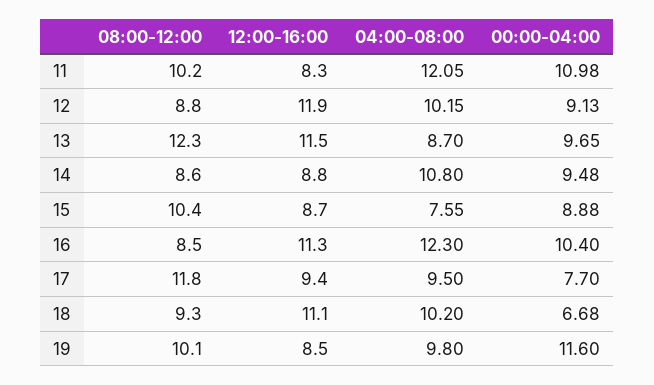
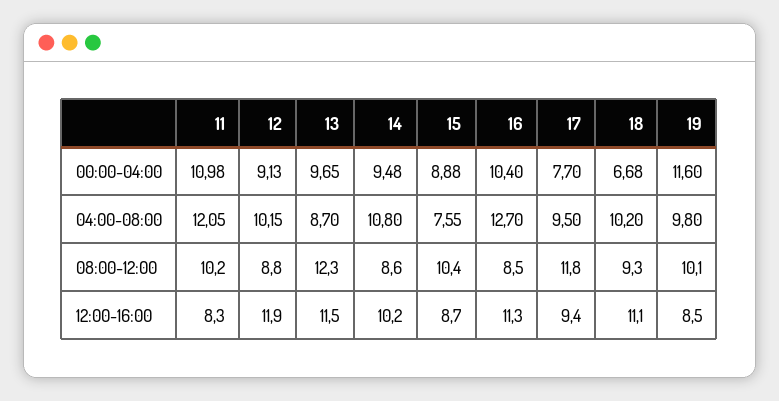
12:00-16:00, 14: 8.8 -> 10.2
04:00-08:00, 16: 12.3 -> 12.7

